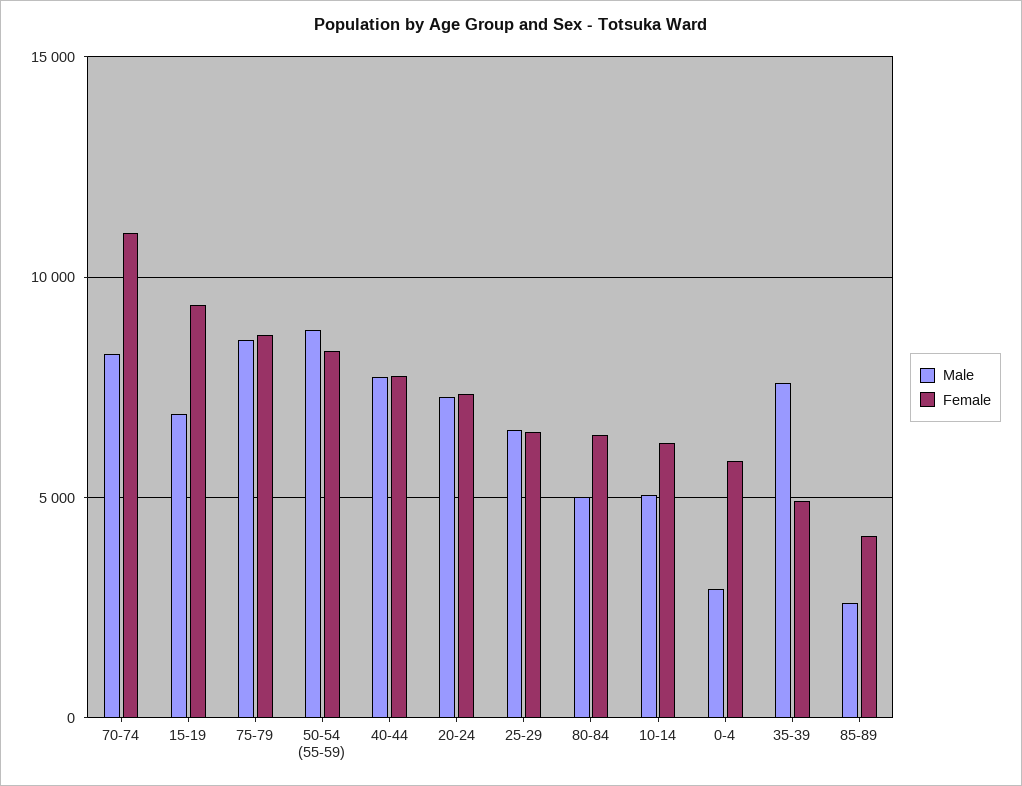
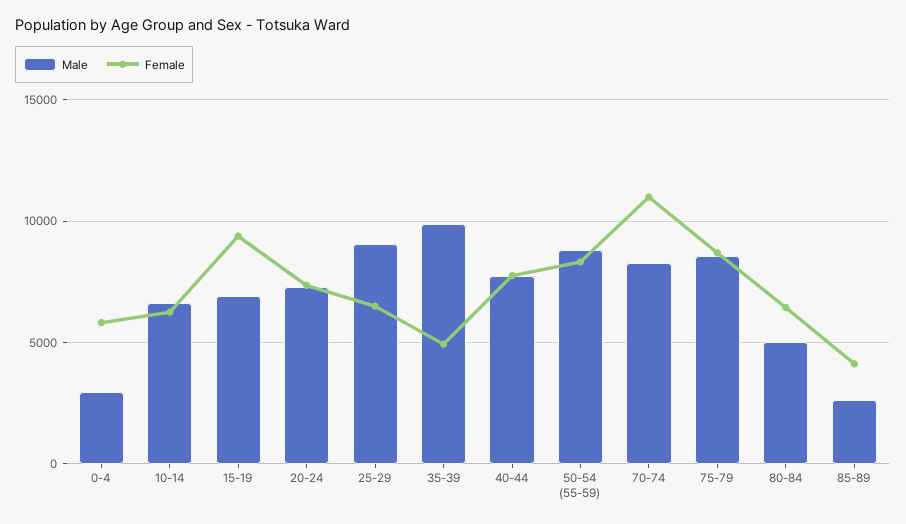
Male, 25-29: 6500 -> 9000
Male, 10-14: 5000 -> 6500
Male, 35-39: 7500 -> 10000

